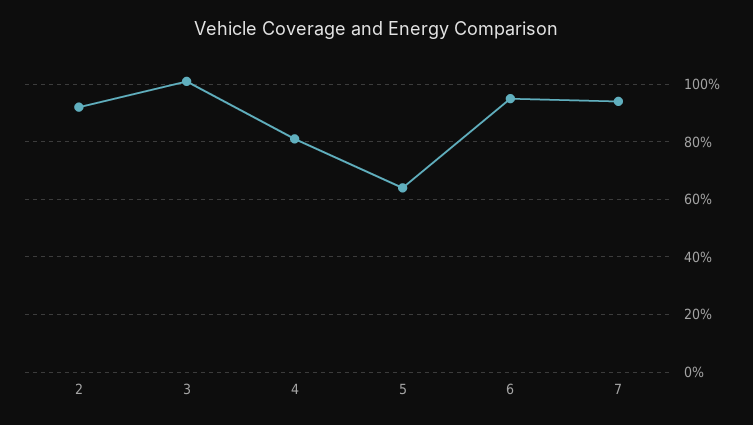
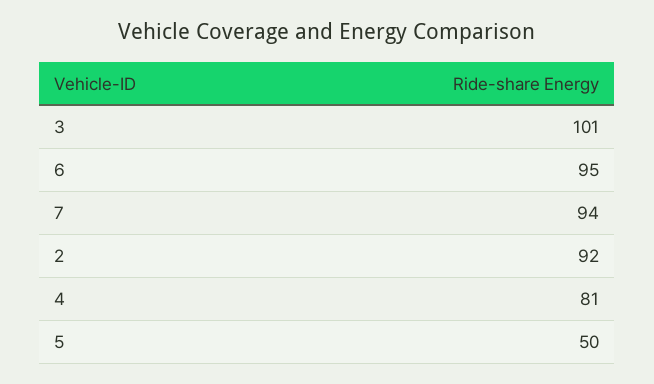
5: 65 -> 50

